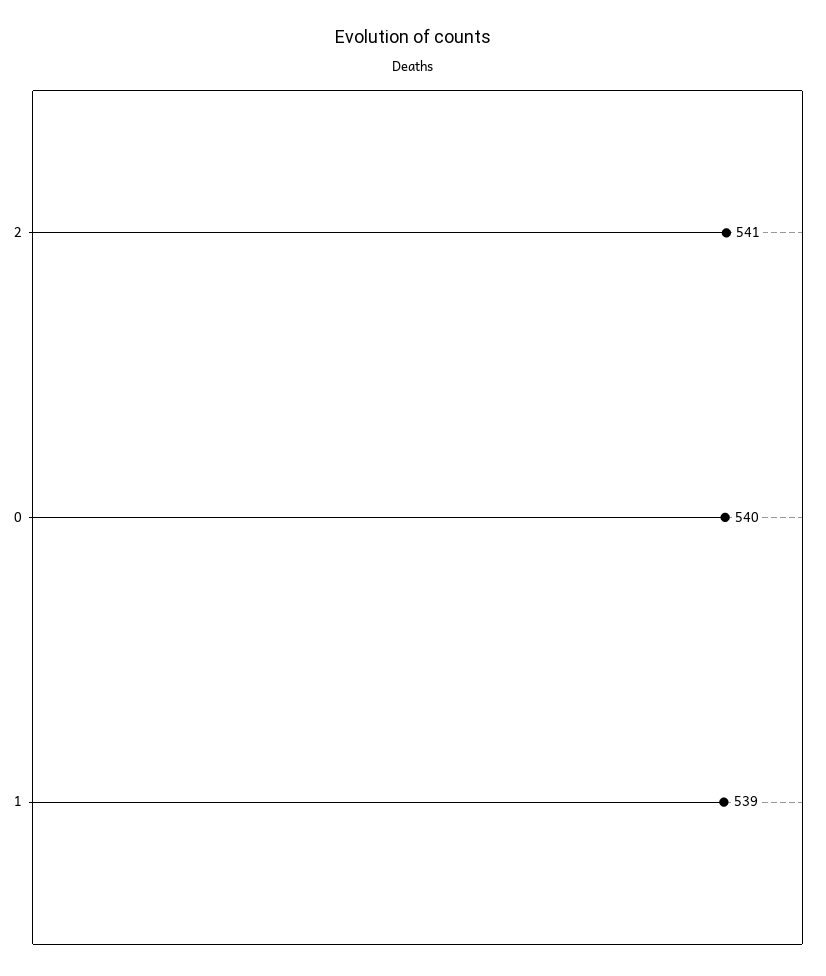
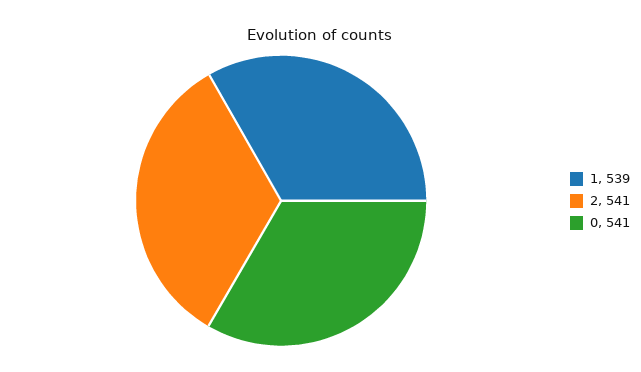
0: 540 -> 541

